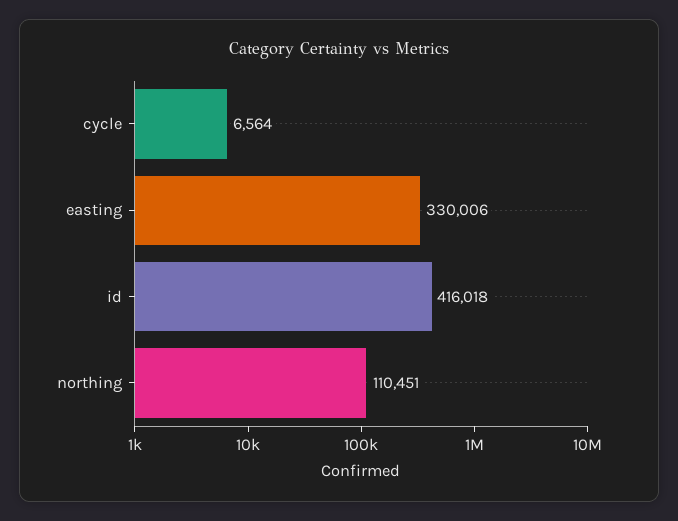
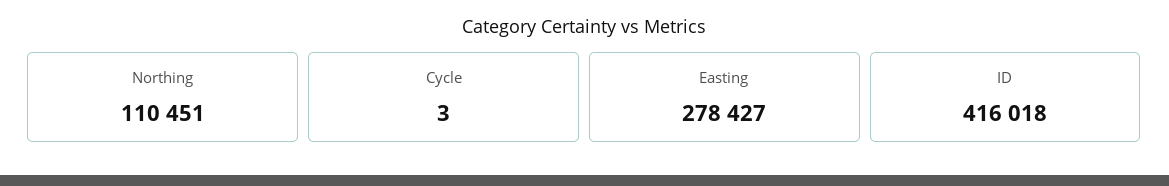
cycle: 6564 -> 3
easting: 330006 -> 278427

